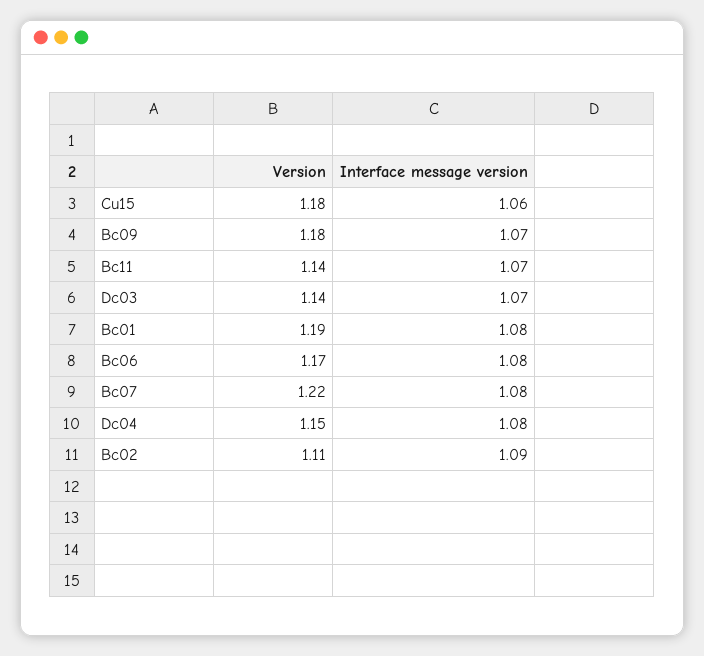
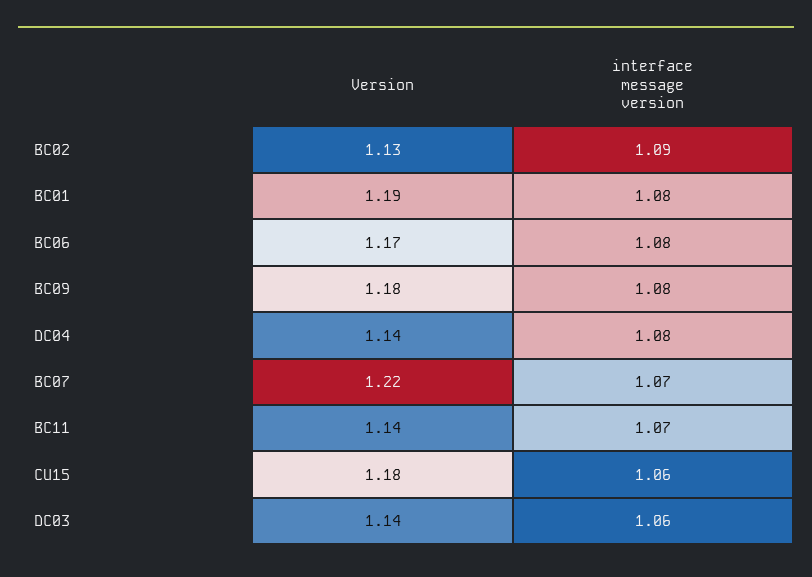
Interface message version, Bc09: 1.07 -> 1.08
Interface message version, Dc03: 1.07 -> 1.06
Interface message version, Bc07: 1.08 -> 1.07
Version, Dc04: 1.15 -> 1.14
Version, Bc02: 1.11 -> 1.13

